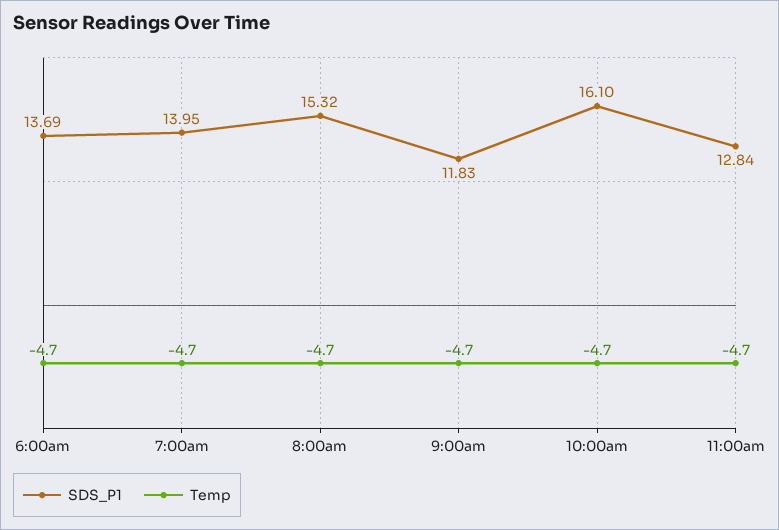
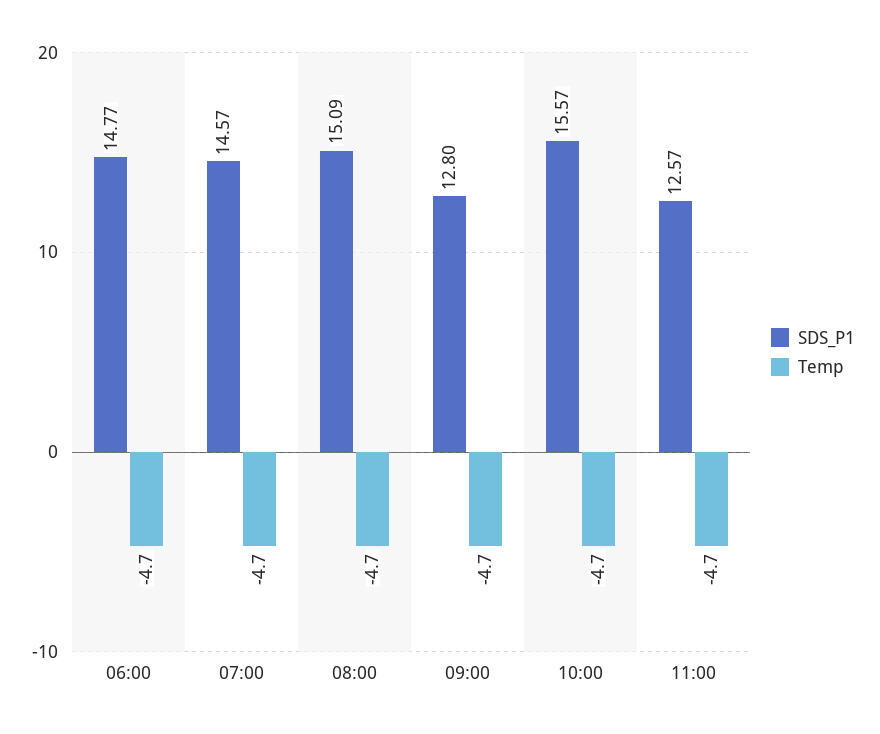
SDS_P1, 6:00am: 13.69 -> 14.77
SDS_P1, 7:00am: 13.95 -> 14.57
SDS_P1, 8:00am: 15.32 -> 15.09
SDS_P1, 9:00am: 11.83 -> 12.8
SDS_P1, 10:00am: 16.1 -> 15.57
SDS_P1, 11:00am: 12.84 -> 12.57

